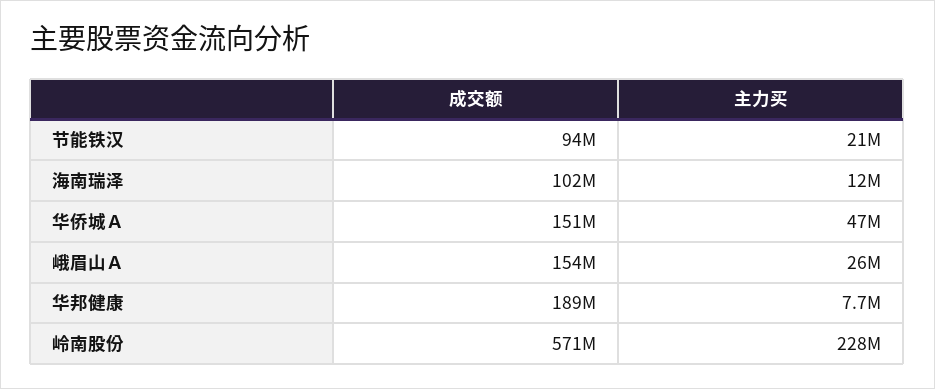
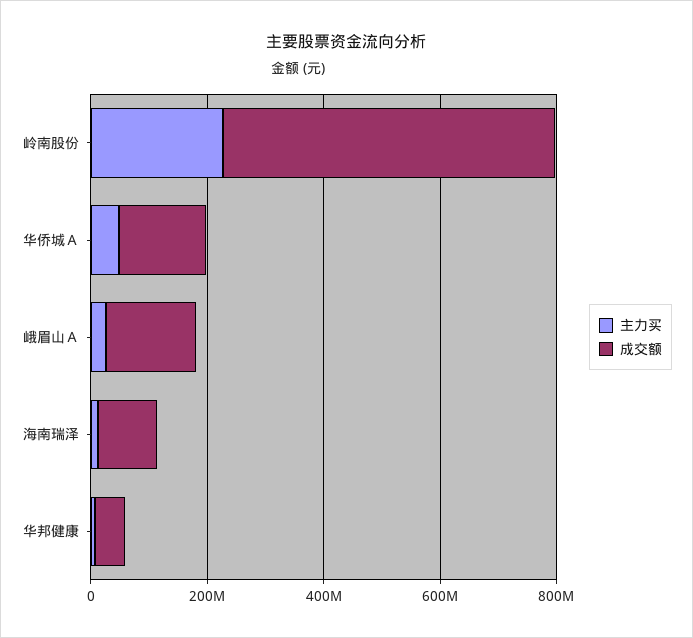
成交额, 节能铁汉: 94000000 -> none
主力买, 节能铁汉: 21000000 -> none
成交额, 华邦健康: 189000000 -> 50000000

